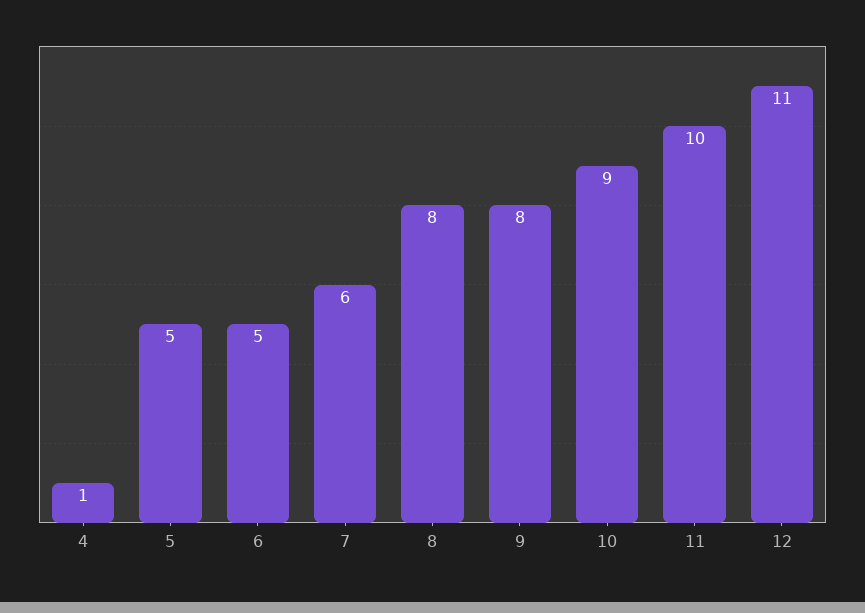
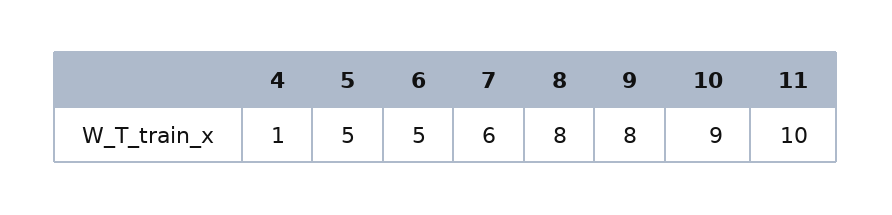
12: 11 -> none

